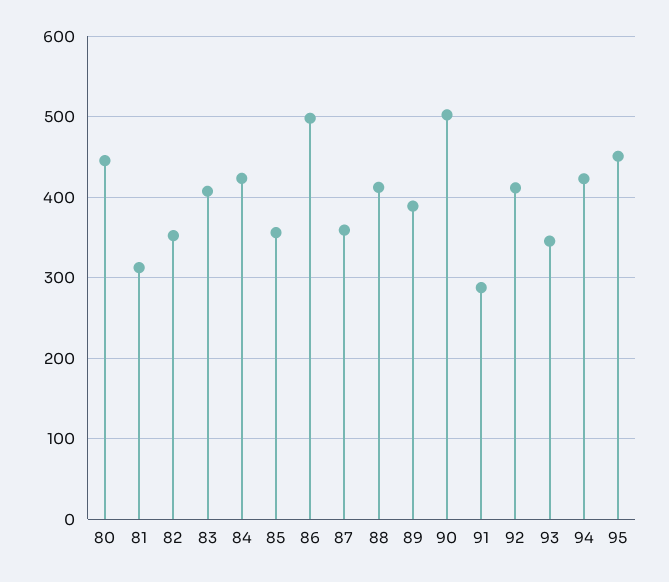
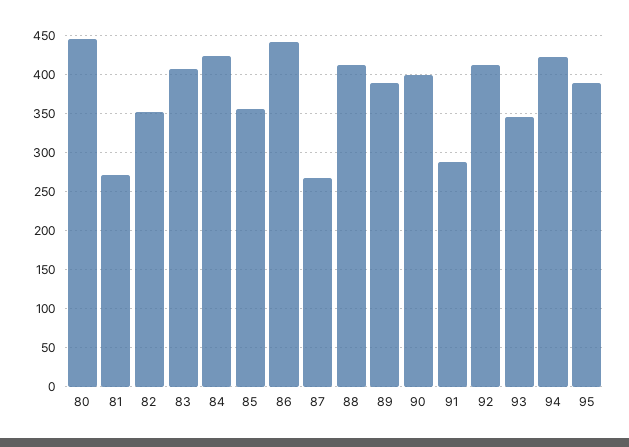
81: 310 -> 270
86: 500 -> 440
87: 360 -> 270
90: 500 -> 400
95: 450 -> 390

